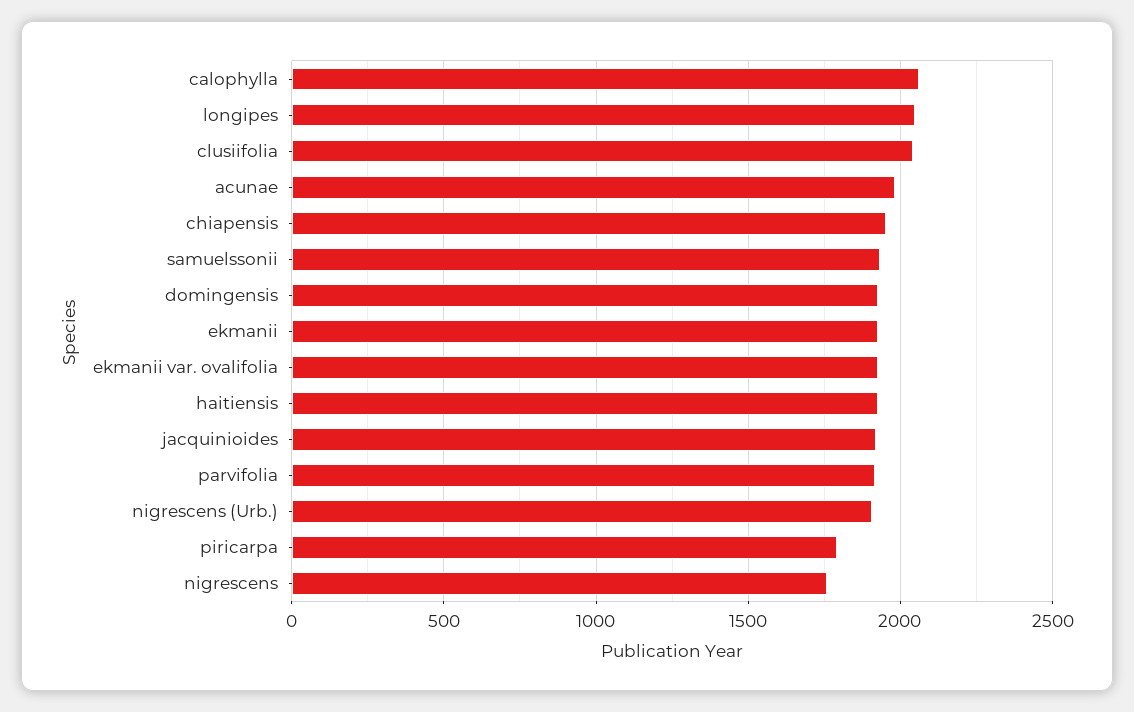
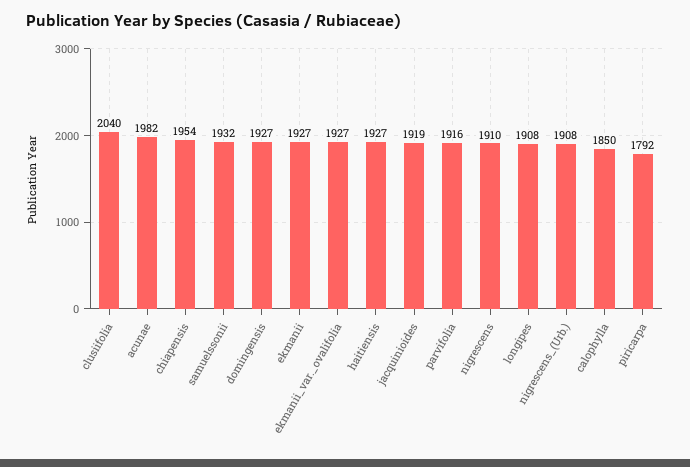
calophylla: 2050 -> 1850
longipes: 2050 -> 1908
nigrescens: 1750 -> 1910

